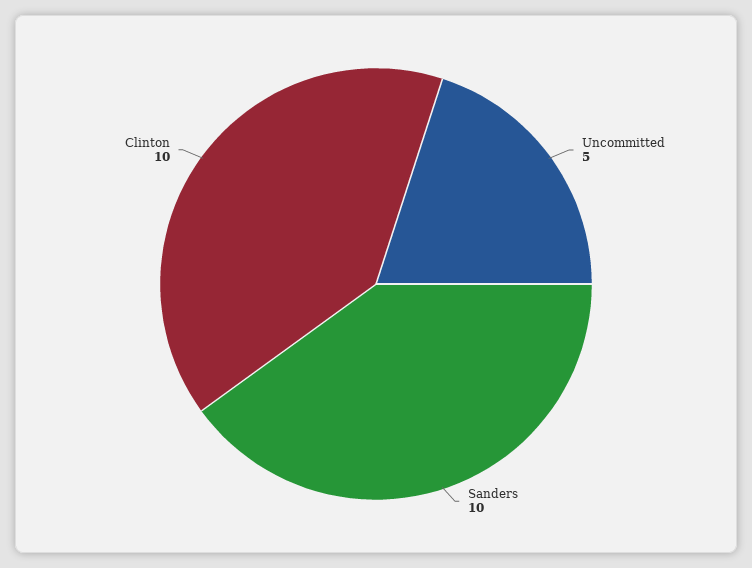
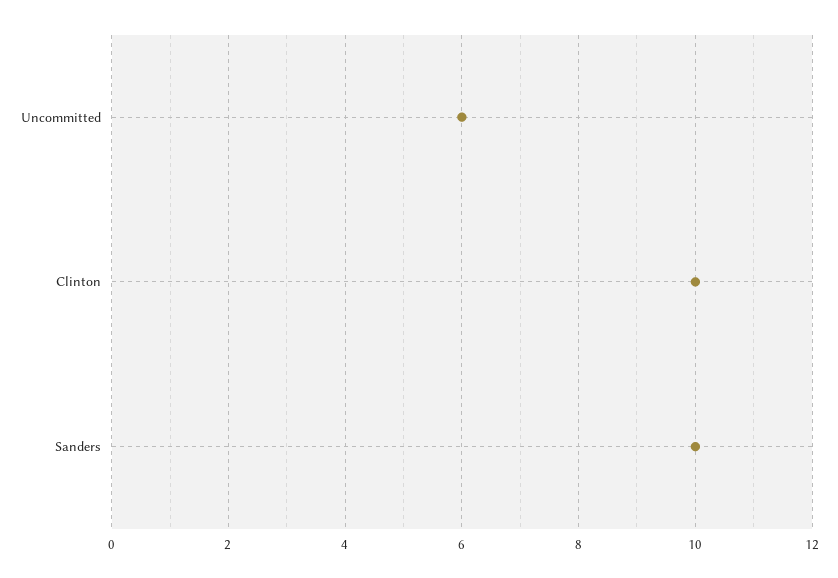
Uncommitted: 5 -> 6

